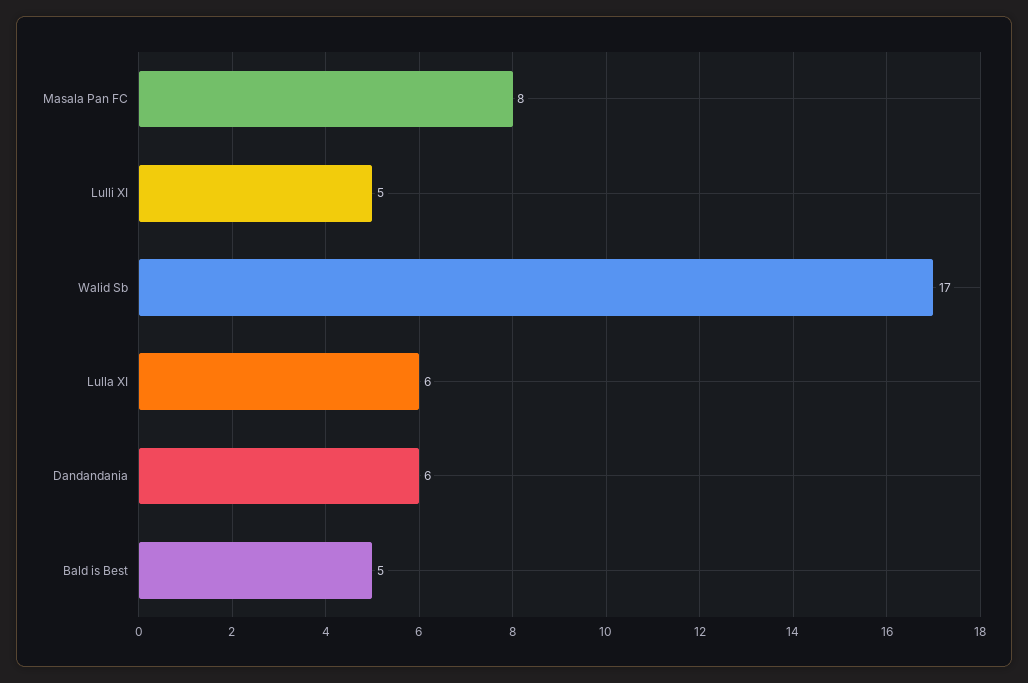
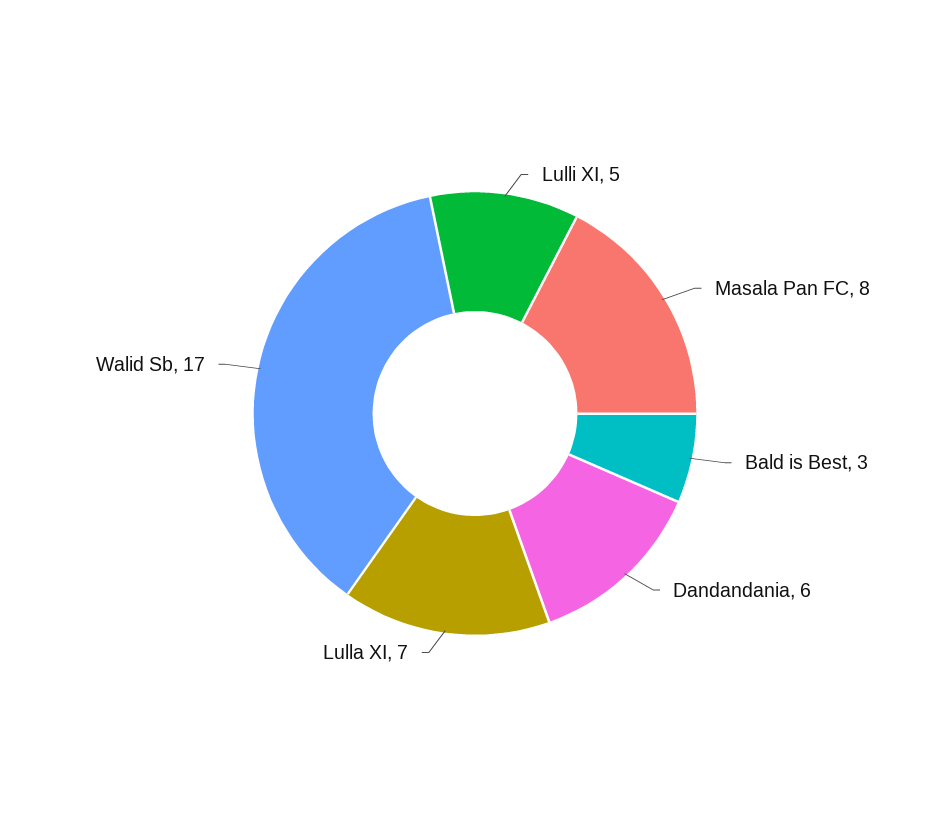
Lulla XI: 6 -> 7
Bald is Best: 5 -> 3

